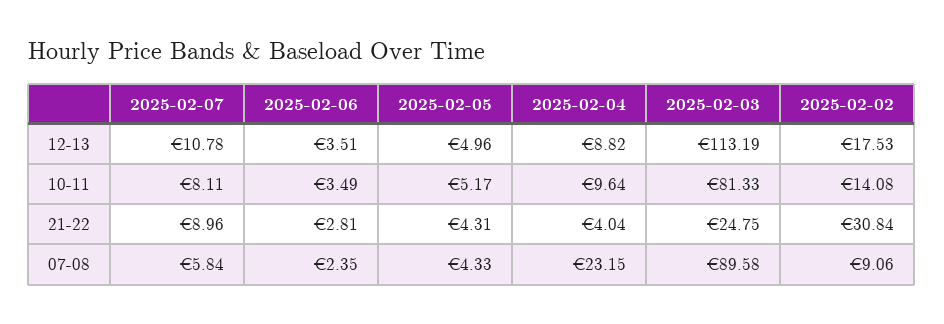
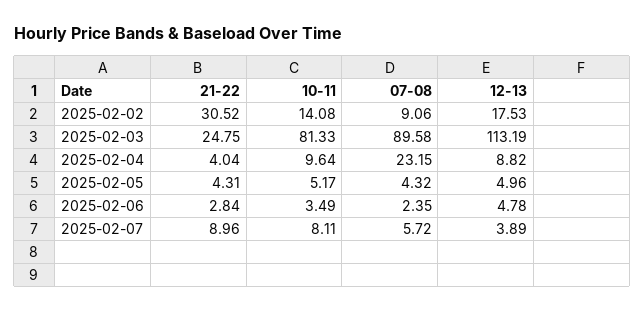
2025-02-07, 12-13: 10.78 -> 3.89
2025-02-06, 12-13: 3.51 -> 4.78
2025-02-06, 21-22: 2.81 -> 2.84
2025-02-02, 21-22: 30.84 -> 30.52
2025-02-07, 07-08: 5.84 -> 5.72
2025-02-05, 07-08: 4.33 -> 4.32

